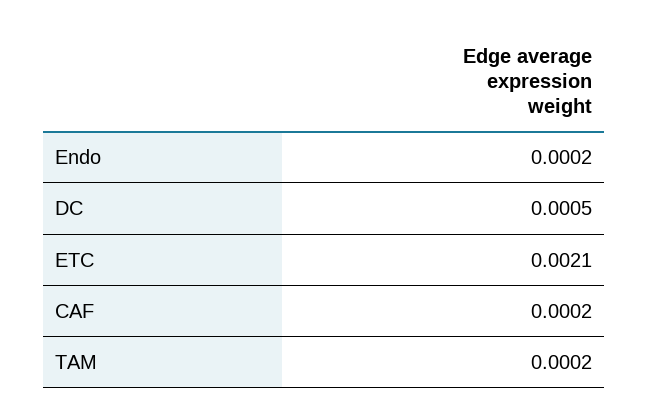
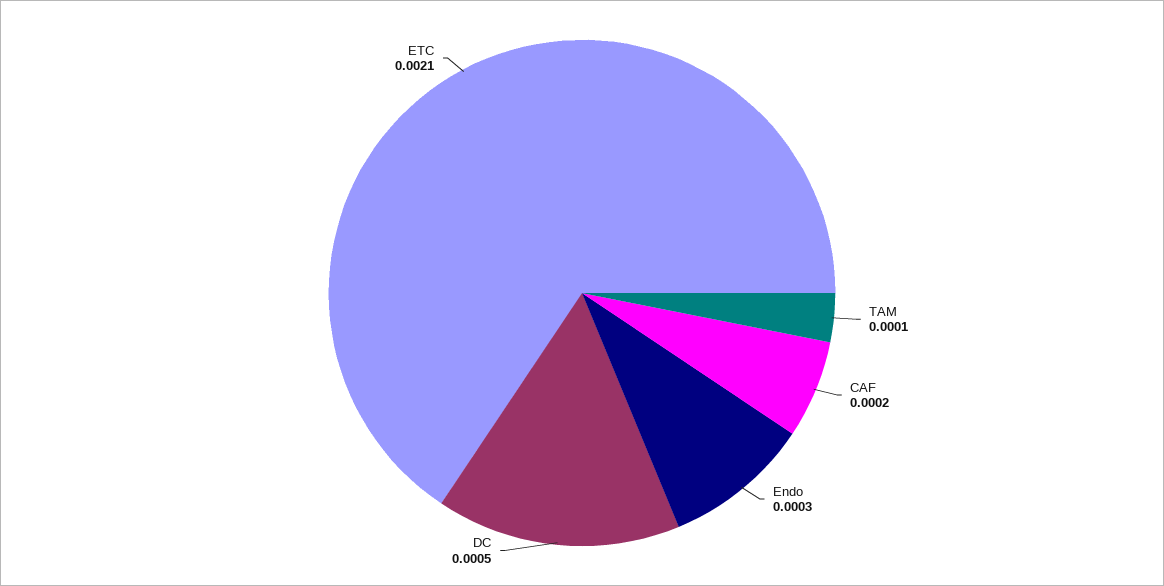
Endo: 0.0002 -> 0.0003
TAM: 0.0002 -> 0.0001

